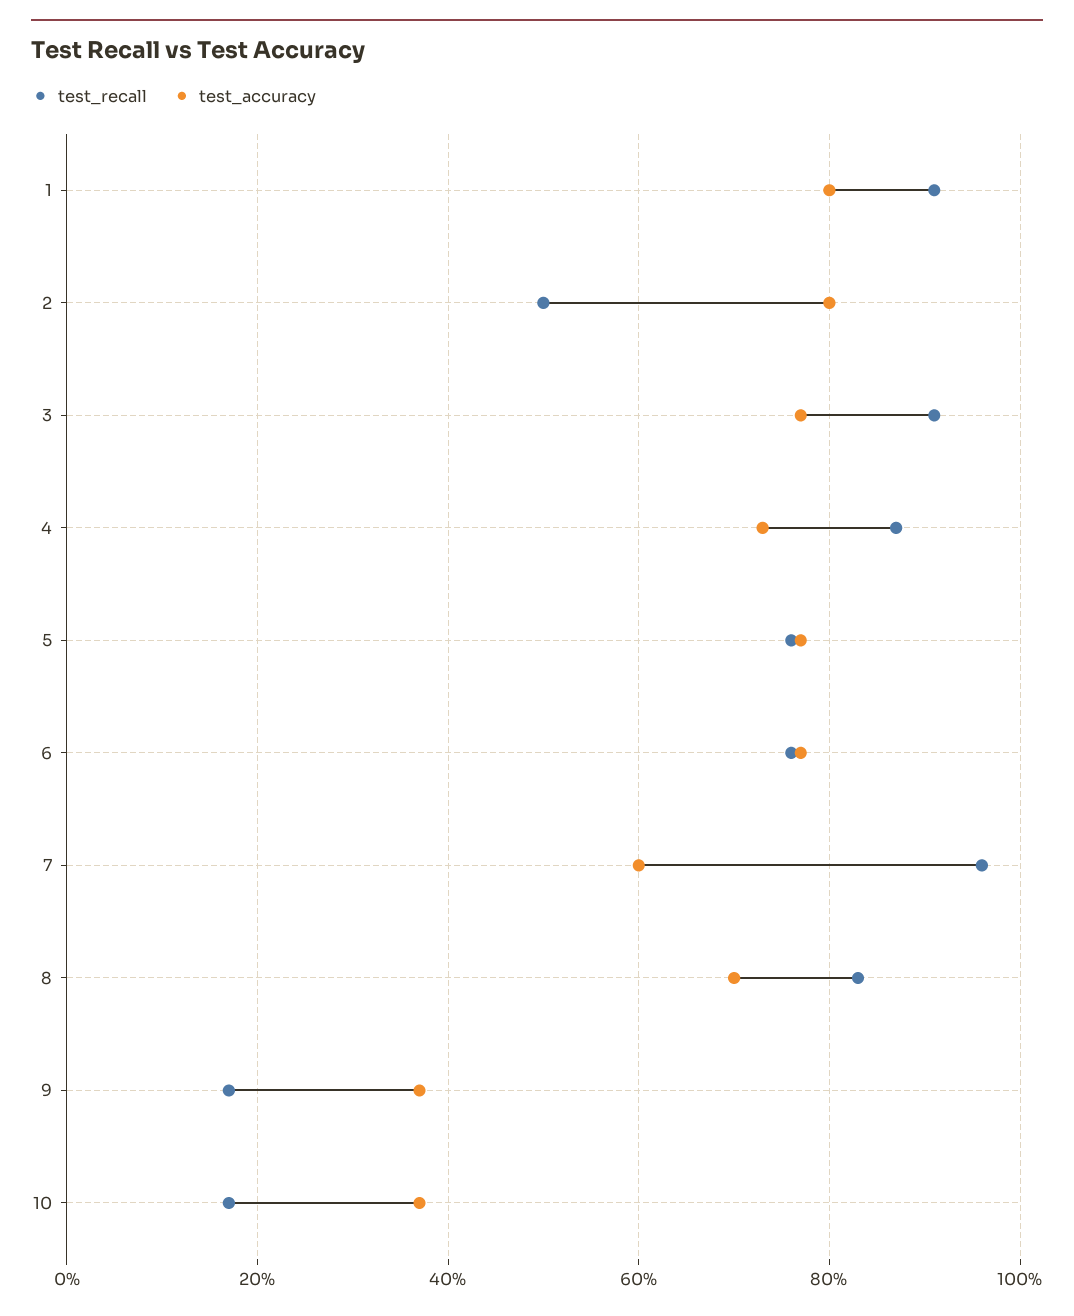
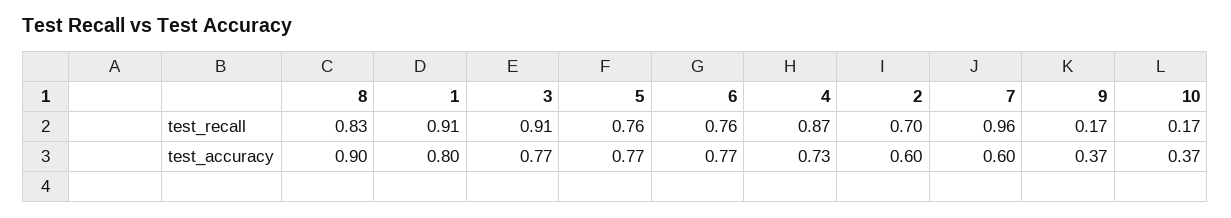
test_recall, 2: 0.5 -> 0.7
test_accuracy, 2: 0.8 -> 0.6
test_accuracy, 8: 0.7 -> 0.9

